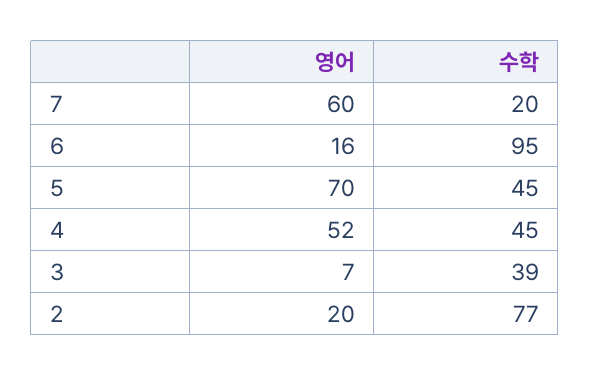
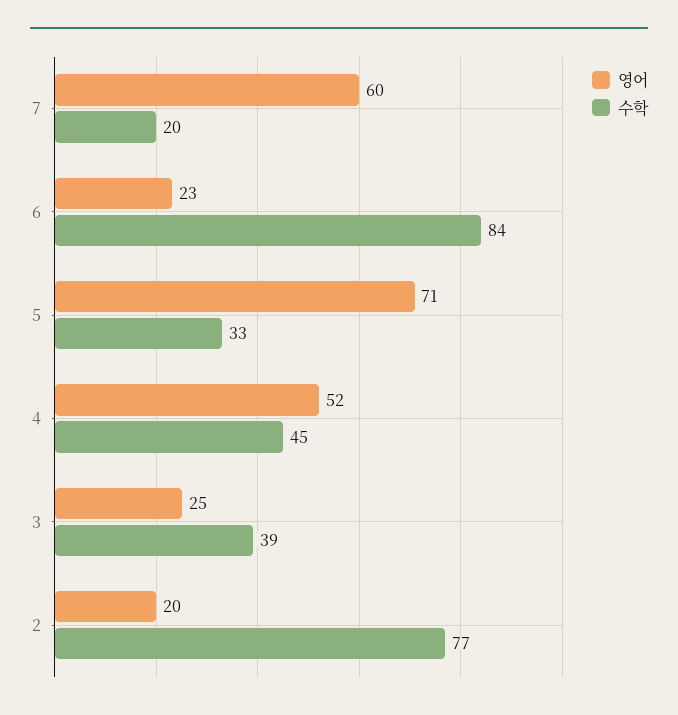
영어, 6: 16 -> 23
수학, 6: 95 -> 84
영어, 5: 70 -> 71
수학, 5: 45 -> 33
영어, 3: 7 -> 25

